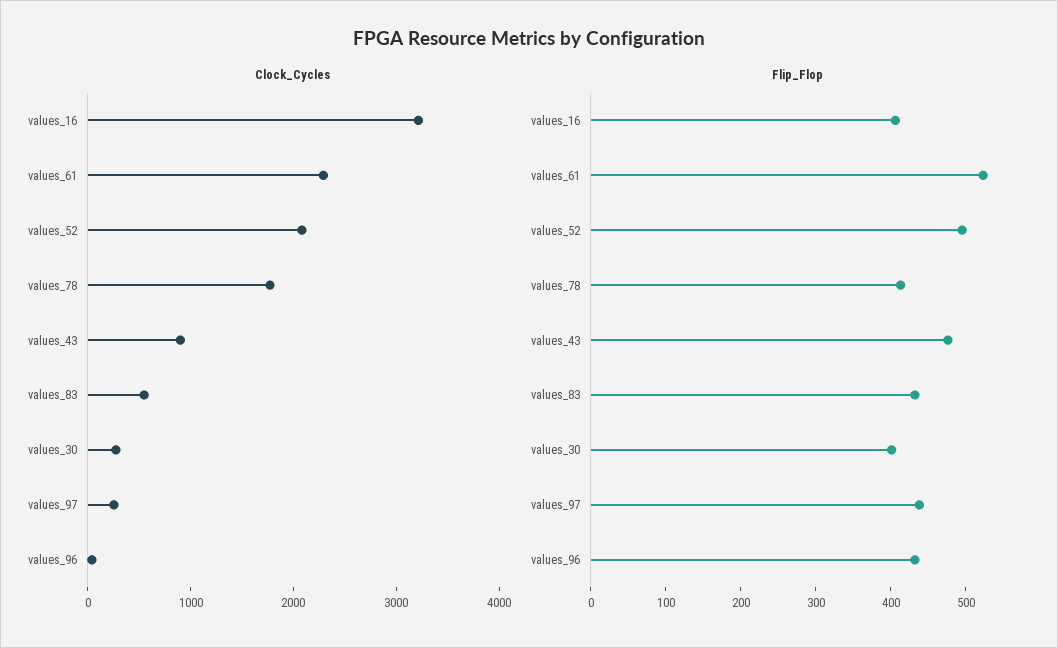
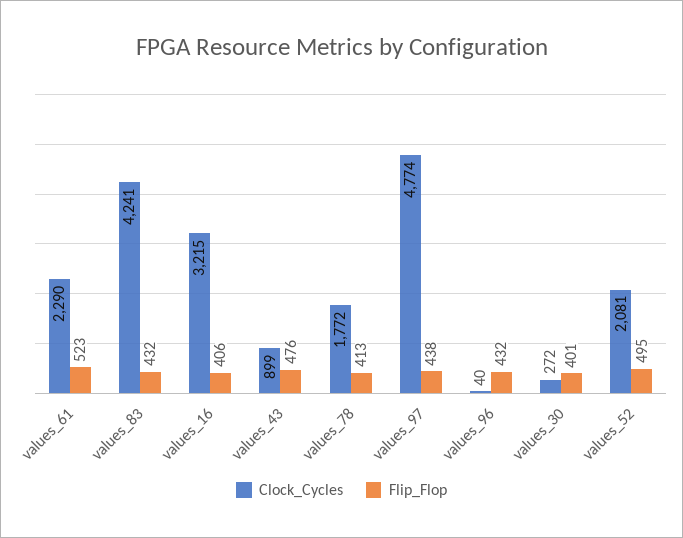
Clock_Cycles, values_83: 600 -> 4241
Clock_Cycles, values_97: 200 -> 4774

